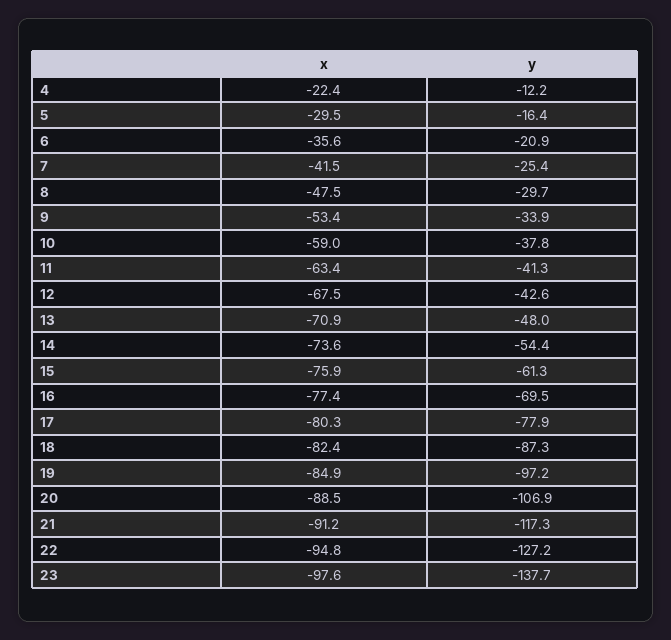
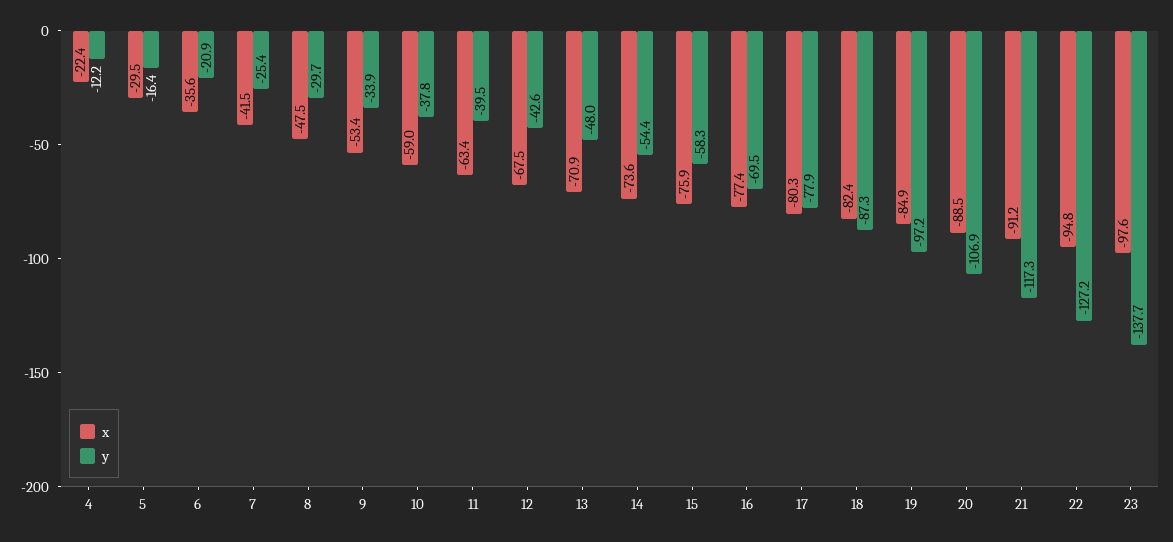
y, 11: -41.3 -> -39.5
y, 15: -61.3 -> -58.3

